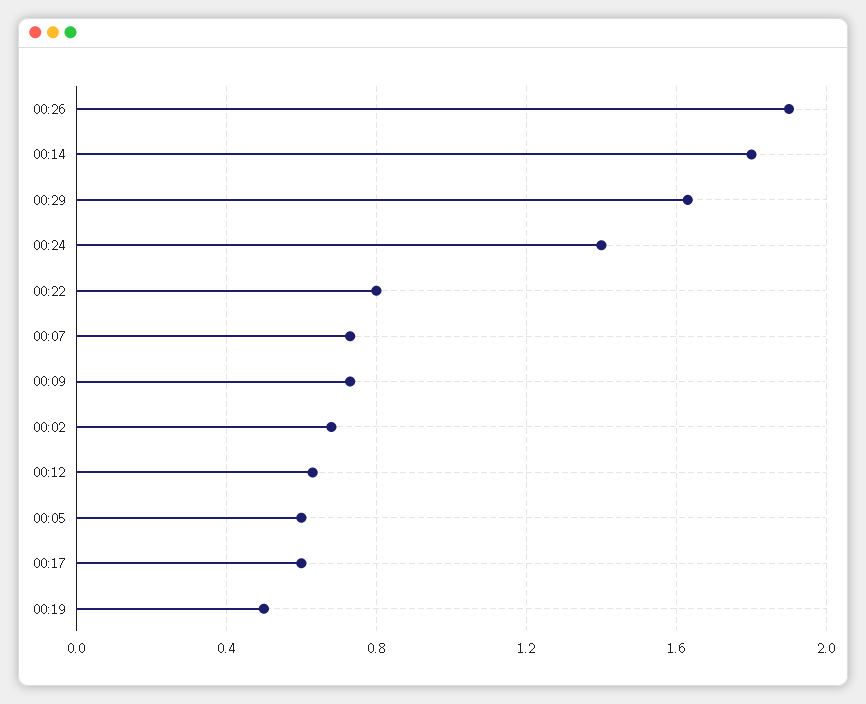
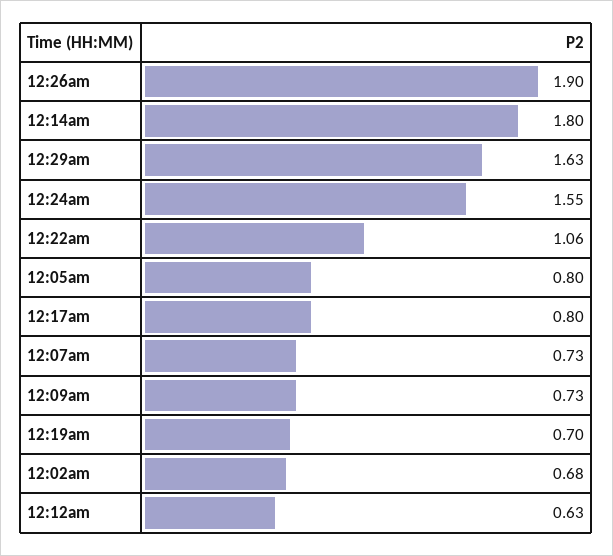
00:24: 1.4 -> 1.55
00:22: 0.8 -> 1.06
00:05: 0.6 -> 0.8
00:17: 0.6 -> 0.8
00:19: 0.5 -> 0.7

